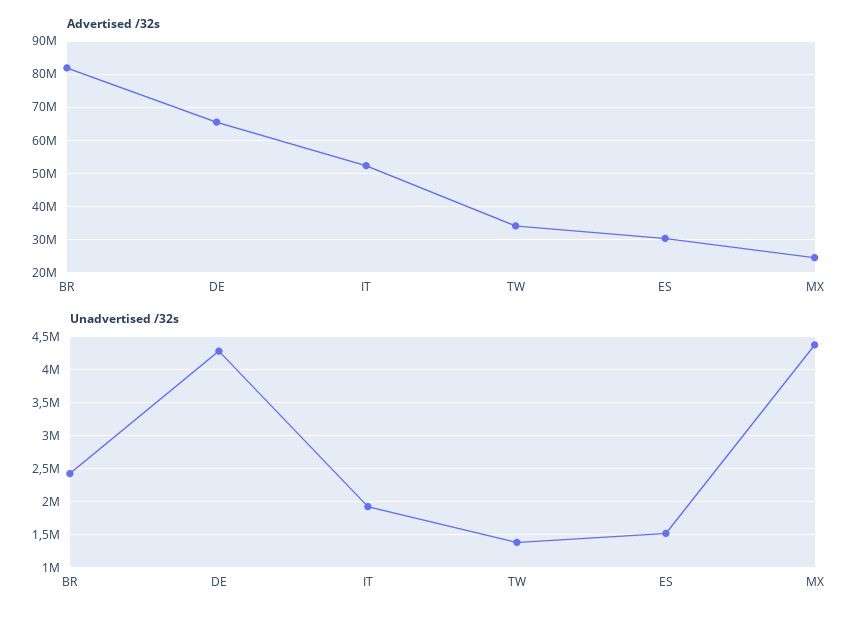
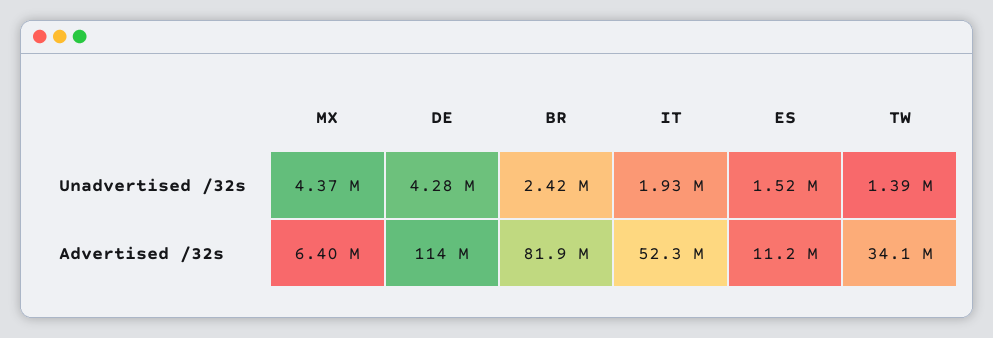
Advertised /32s, DE: 66000000 -> 114000000
Advertised /32s, ES: 30000000 -> 11200000
Advertised /32s, MX: 24000000 -> 6400000

